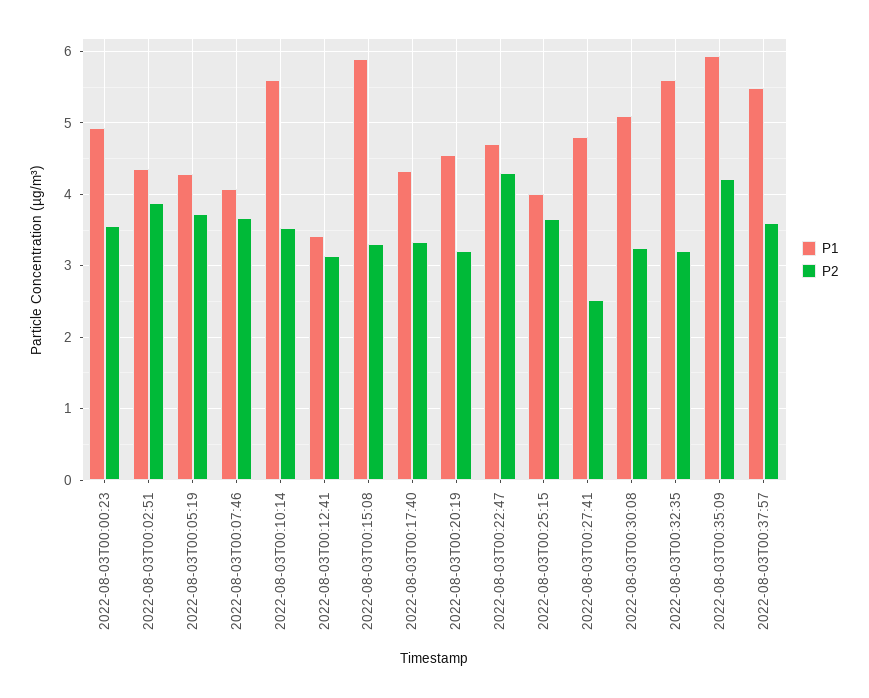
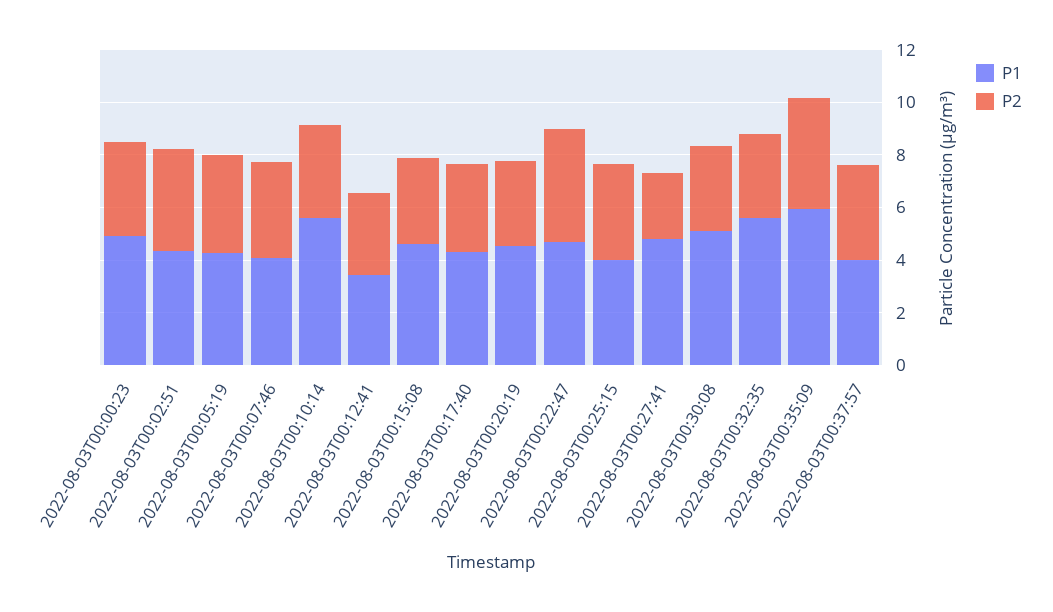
P1, 2022-08-03T00:15:08: 5.9 -> 4.5
P1, 2022-08-03T00:37:57: 5.5 -> 4

